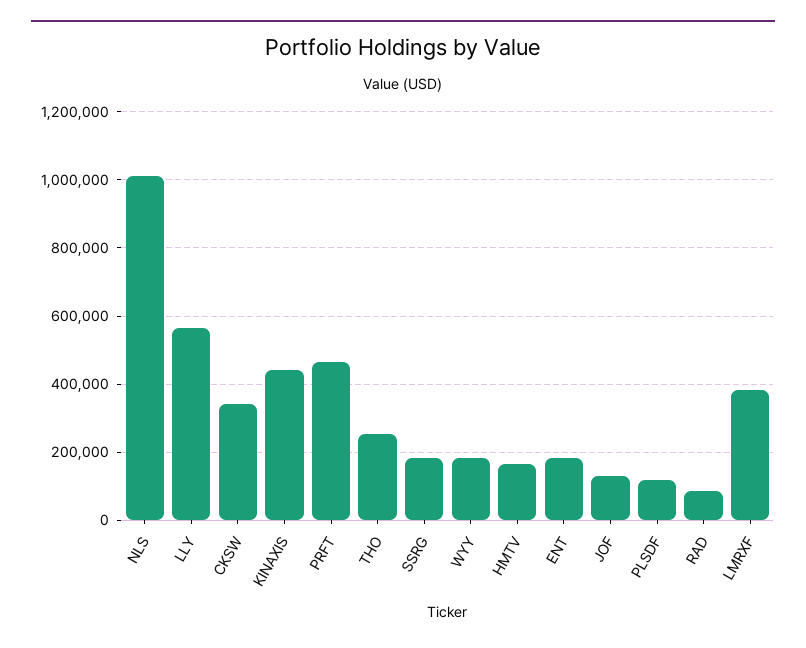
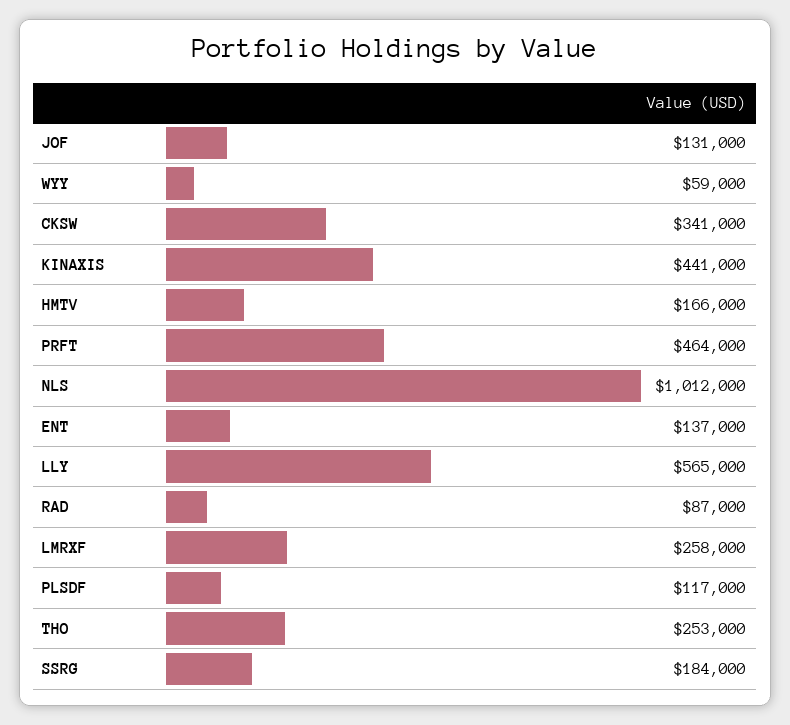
WYY: 180000 -> 59000
ENT: 180000 -> 137000
LMRXF: 380000 -> 258000

